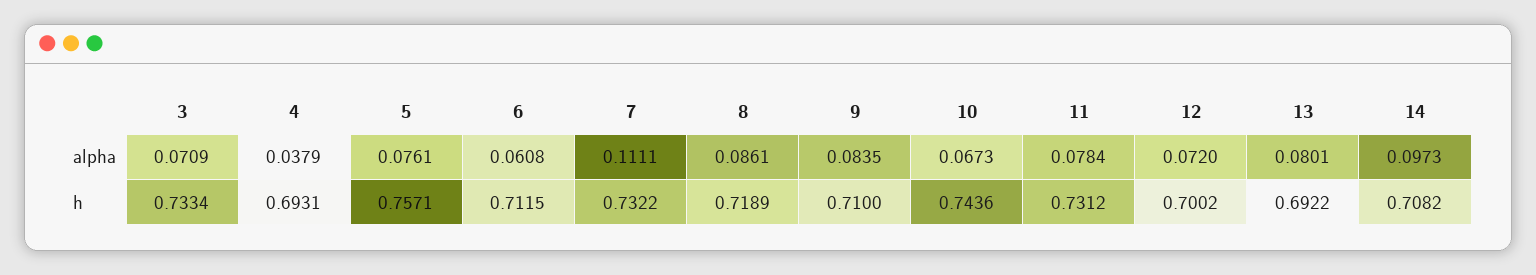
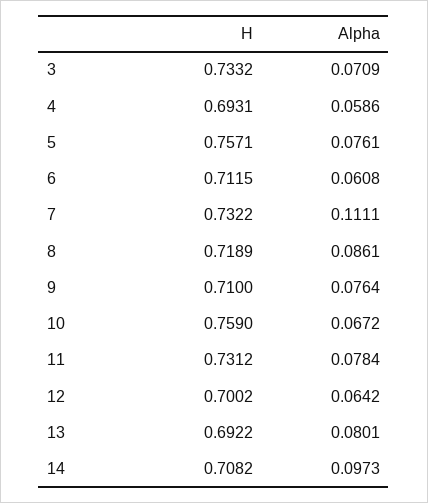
4, alpha: 0.0379 -> 0.0586
9, alpha: 0.0835 -> 0.0764
10, alpha: 0.0673 -> 0.0672
12, alpha: 0.072 -> 0.0642
3, h: 0.7334 -> 0.7332
10, h: 0.7436 -> 0.759

